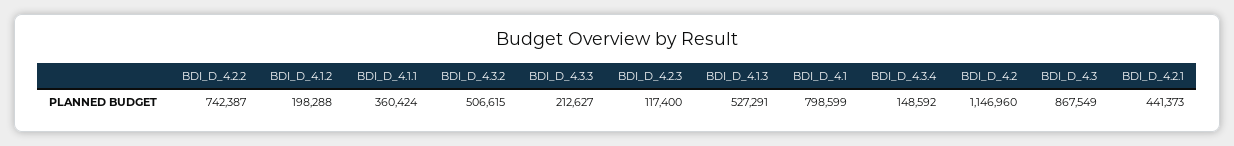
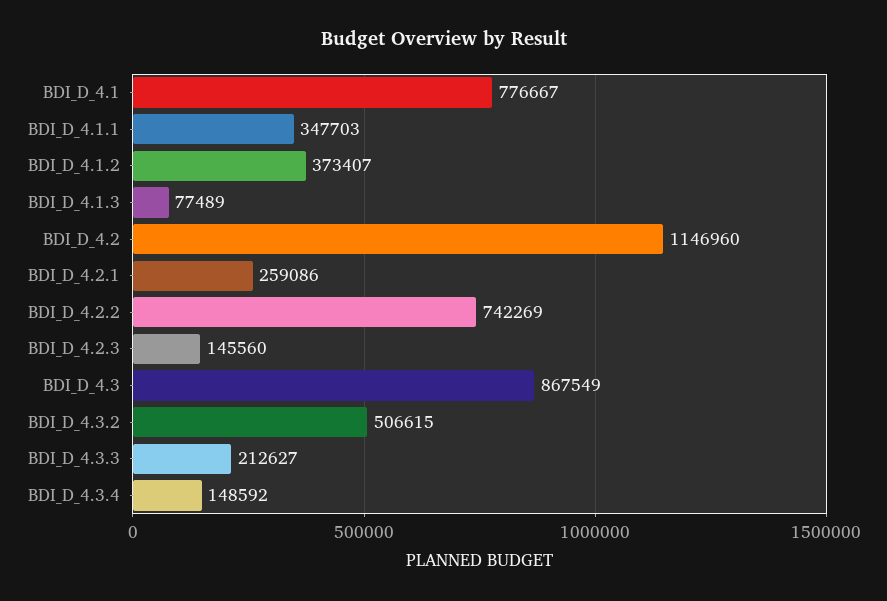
BDI_D_4.2.2: 742387 -> 742269
BDI_D_4.1.2: 198288 -> 373407
BDI_D_4.1.1: 360424 -> 347703
BDI_D_4.2.3: 117400 -> 145560
BDI_D_4.1.3: 527291 -> 77489
BDI_D_4.1: 798599 -> 776667
BDI_D_4.2.1: 441373 -> 259086

